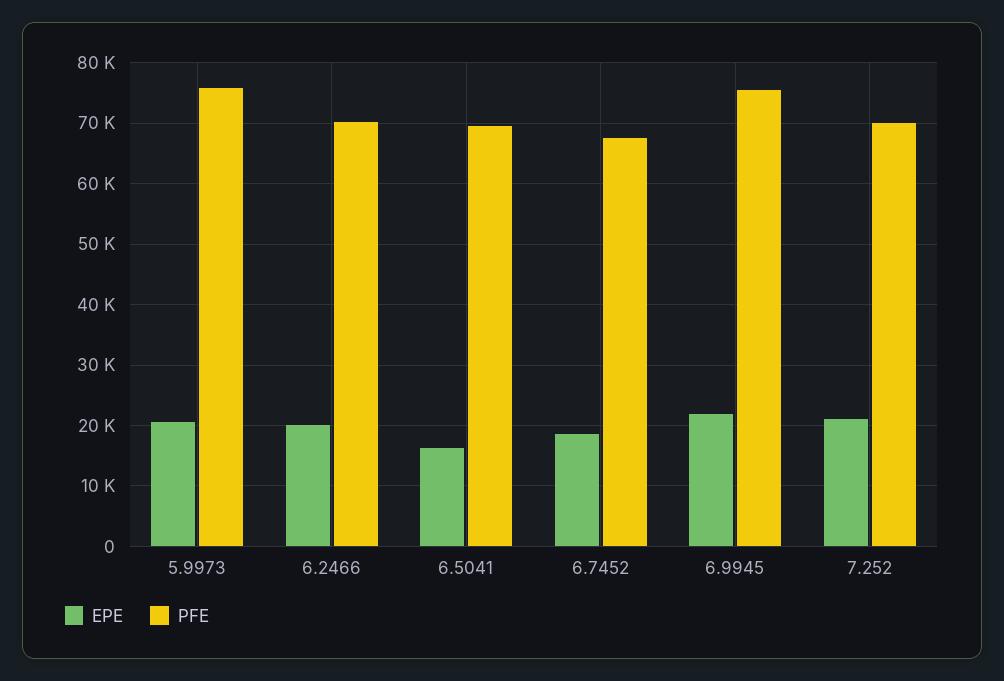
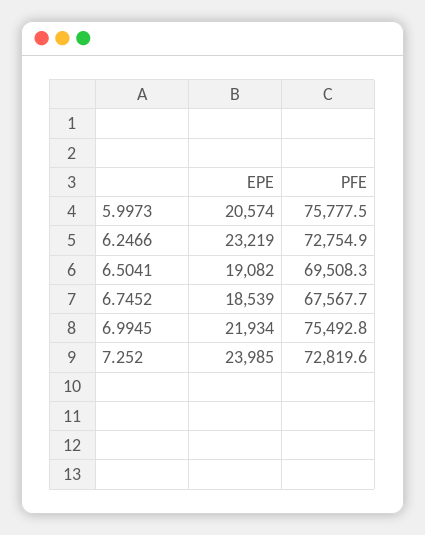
EPE, 6.2466: 20000 -> 23219
PFE, 6.2466: 70000 -> 72754.9
EPE, 6.5041: 16000 -> 19082
EPE, 7.252: 21000 -> 23985
PFE, 7.252: 70000 -> 72819.6

